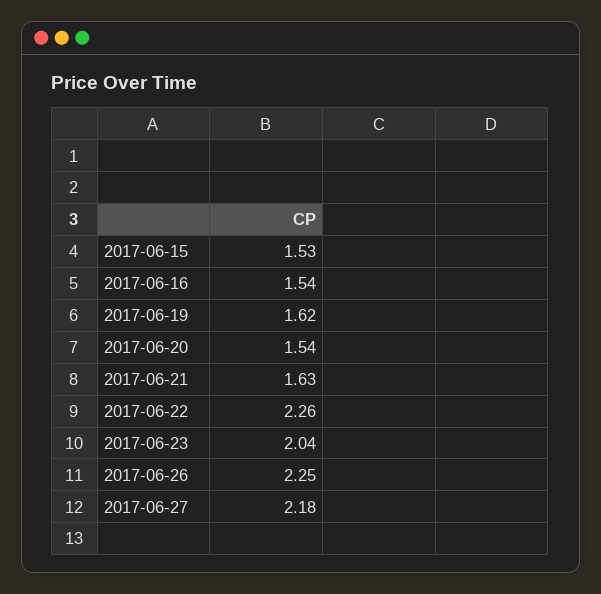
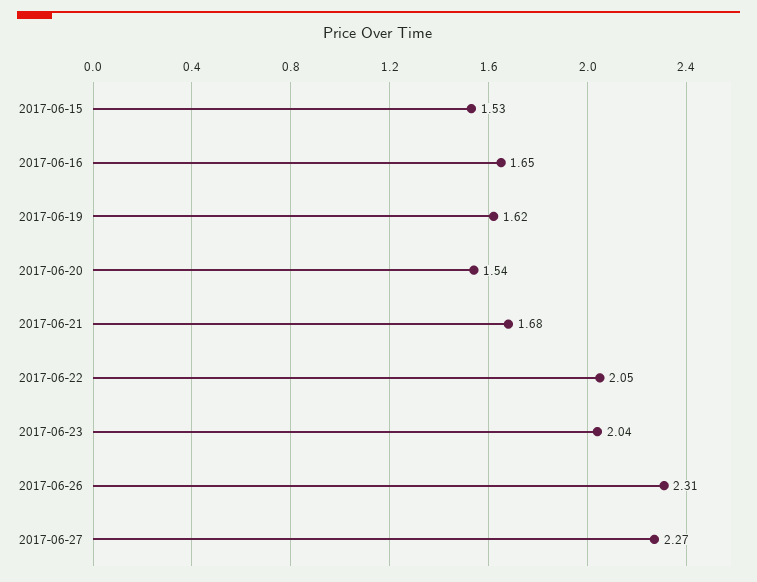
2017-06-16: 1.54 -> 1.65
2017-06-21: 1.63 -> 1.68
2017-06-22: 2.26 -> 2.05
2017-06-26: 2.25 -> 2.31
2017-06-27: 2.18 -> 2.27

